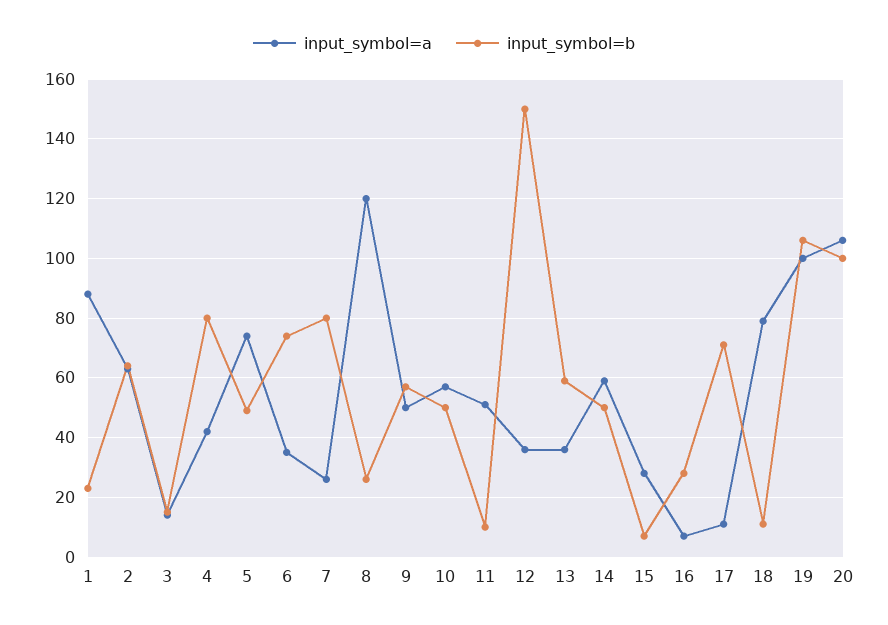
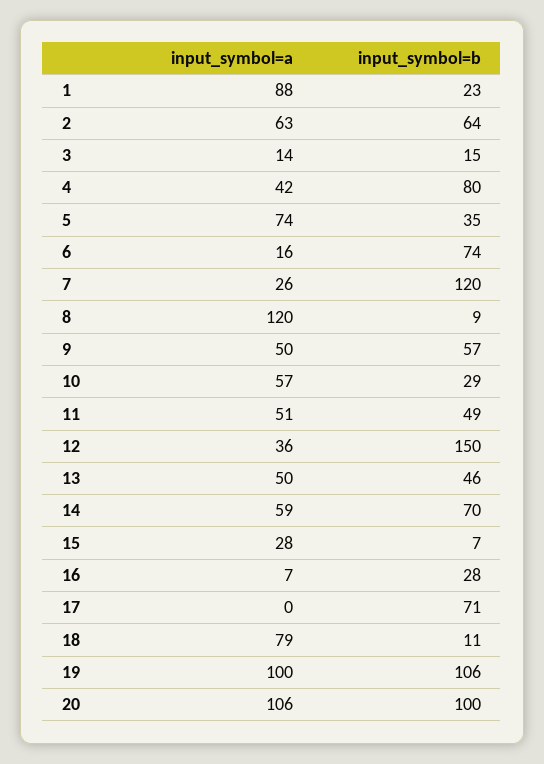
input_symbol=b, 5: 50 -> 35
input_symbol=a, 6: 35 -> 16
input_symbol=b, 7: 80 -> 120
input_symbol=b, 8: 25 -> 9
input_symbol=b, 10: 50 -> 29
input_symbol=b, 11: 10 -> 49
input_symbol=a, 13: 35 -> 50
input_symbol=b, 13: 60 -> 46
input_symbol=b, 14: 50 -> 70
input_symbol=a, 17: 10 -> 0

